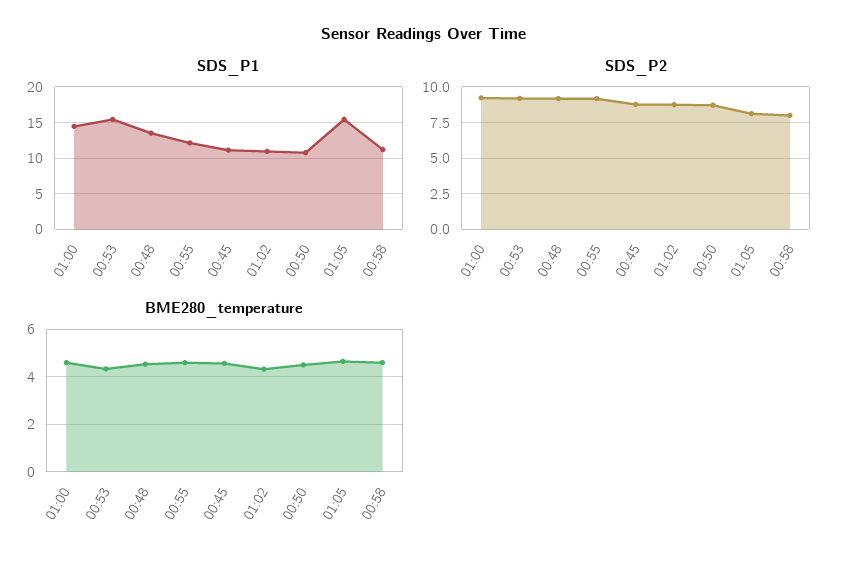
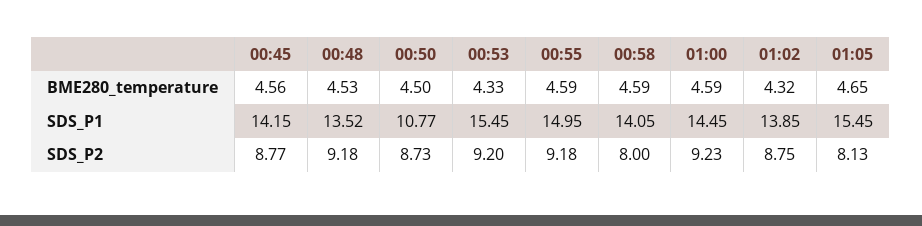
SDS_P1, 00:55: 12 -> 14.95
SDS_P1, 00:45: 11 -> 14.15
SDS_P1, 01:02: 11 -> 13.85
SDS_P1, 00:58: 11 -> 14.05

